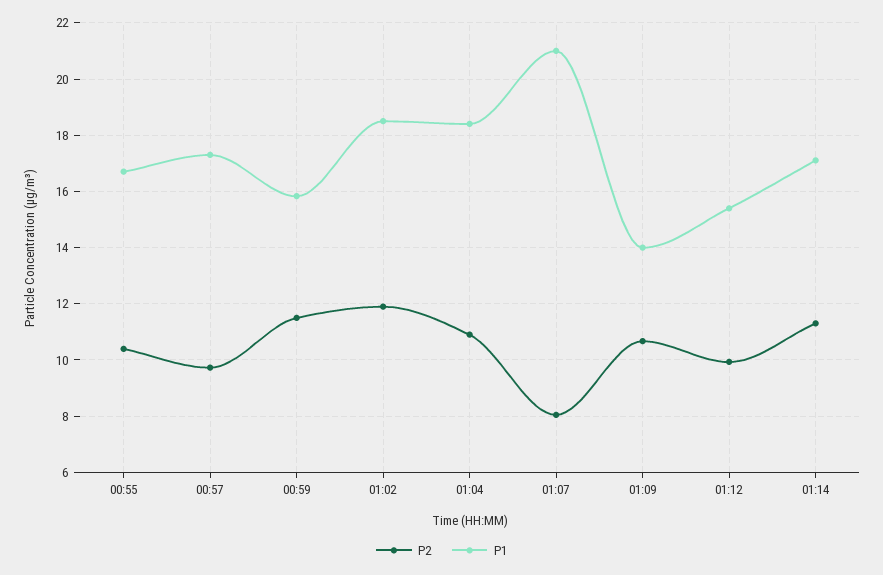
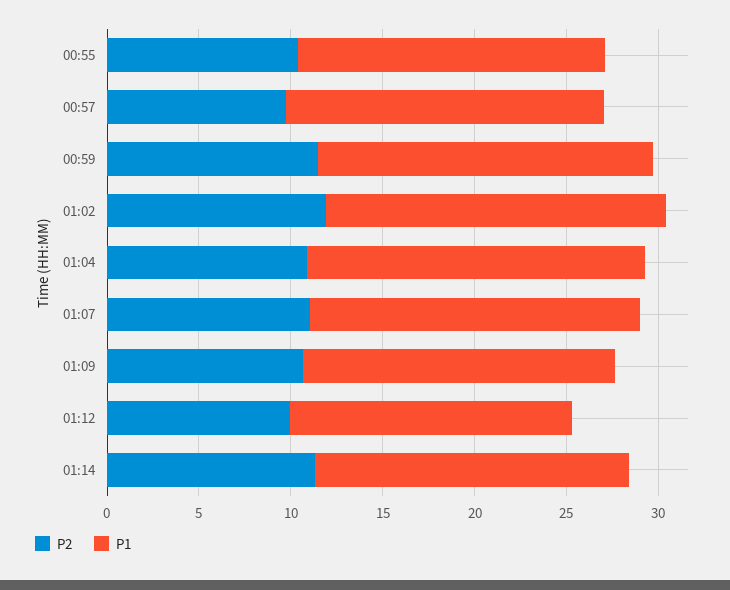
P1, 00:59: 15.75 -> 18
P2, 01:07: 8 -> 11
P1, 01:07: 21 -> 18
P1, 01:09: 14 -> 17

